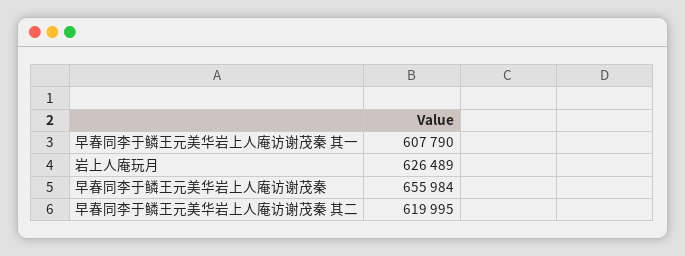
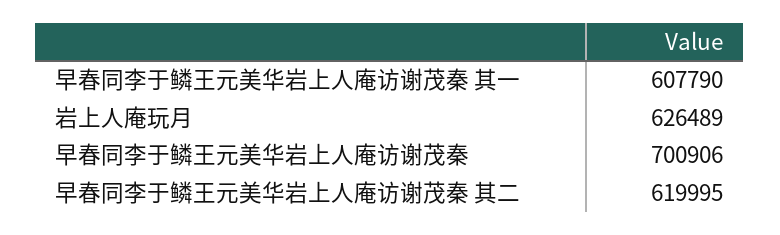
早春同李于鳞王元美华岩上人庵访谢茂秦: 655984 -> 700906

